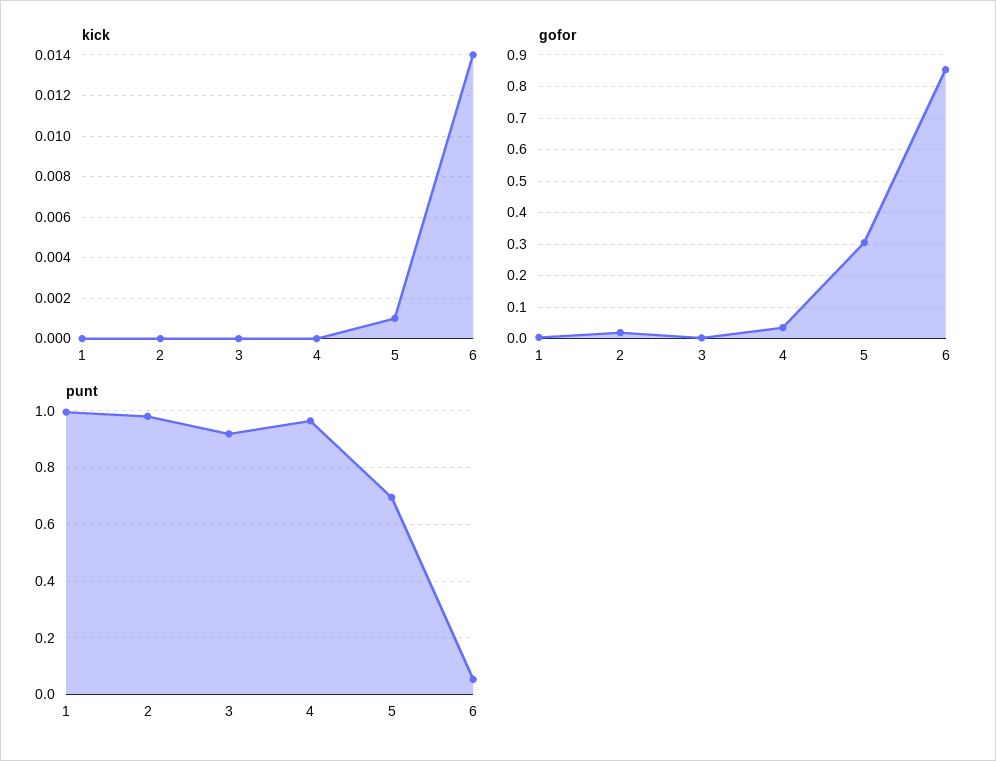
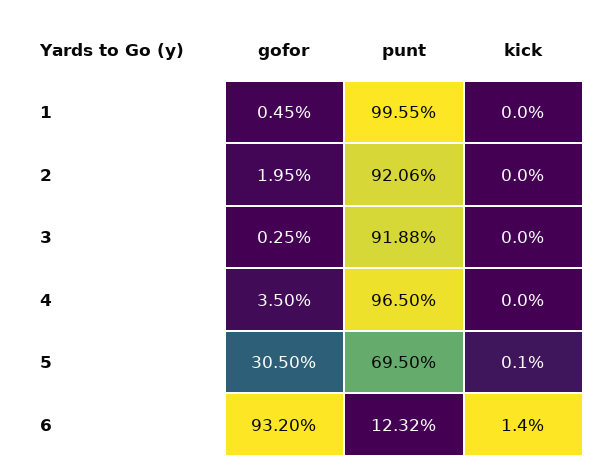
gofor, 6: 0.86 -> 0.932
punt, 2: 0.975 -> 0.9206
punt, 6: 0.05 -> 0.1232

